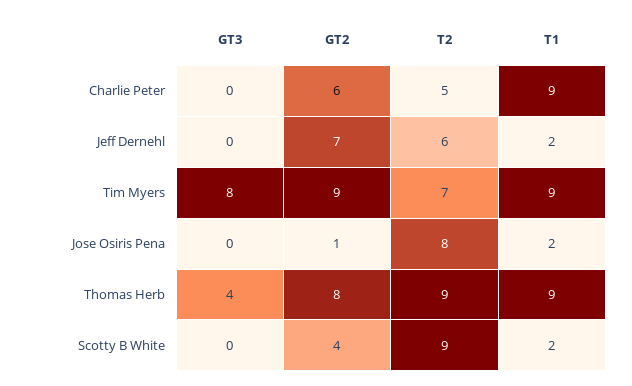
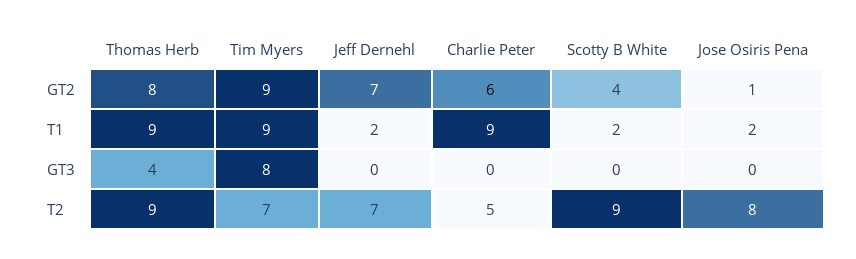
T2, Jeff Dernehl: 6 -> 7

